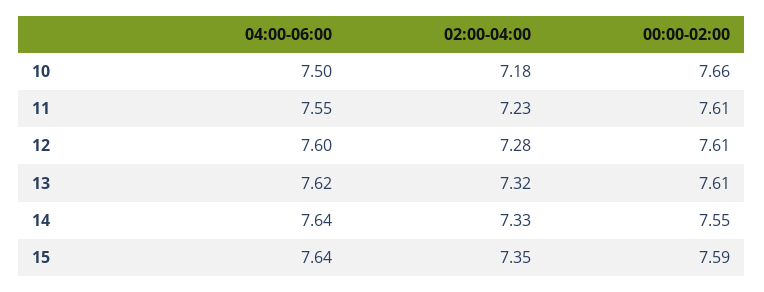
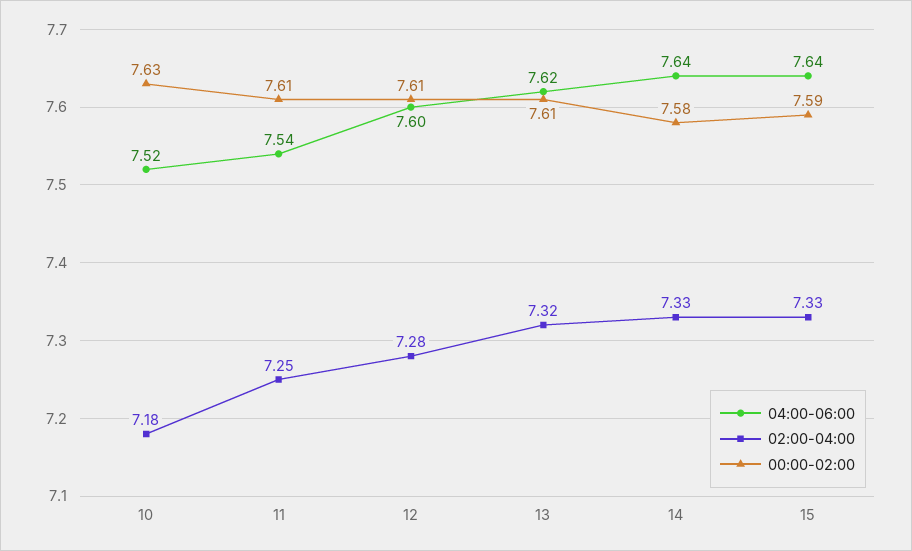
04:00-06:00, 10: 7.5 -> 7.52
00:00-02:00, 10: 7.66 -> 7.63
04:00-06:00, 11: 7.55 -> 7.54
02:00-04:00, 11: 7.23 -> 7.25
00:00-02:00, 14: 7.55 -> 7.58
02:00-04:00, 15: 7.35 -> 7.33

